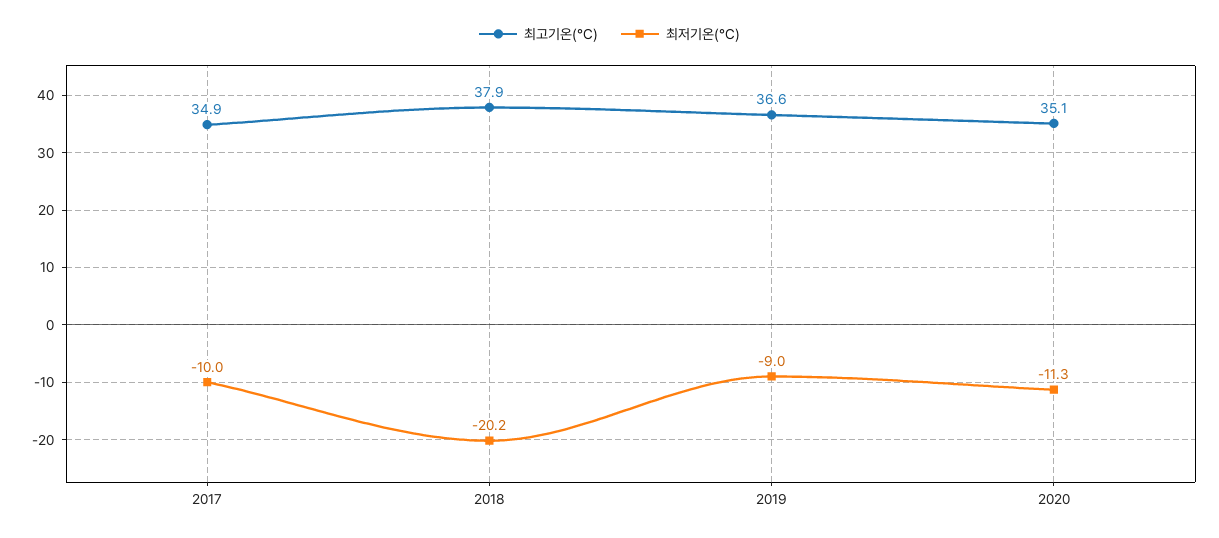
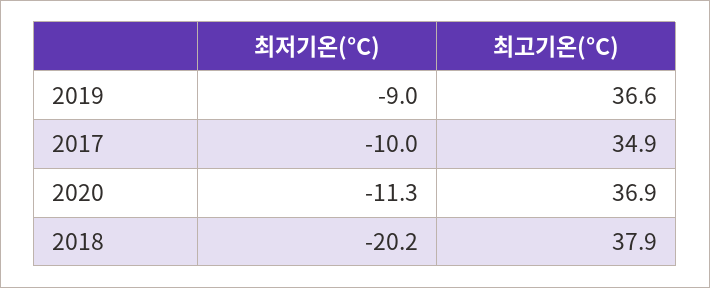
최고기온(°C), 2020: 35.1 -> 36.9

